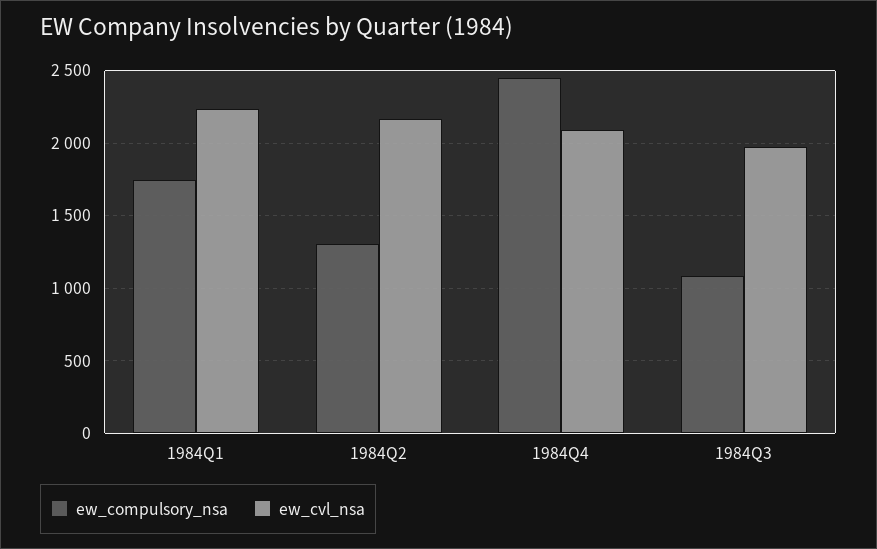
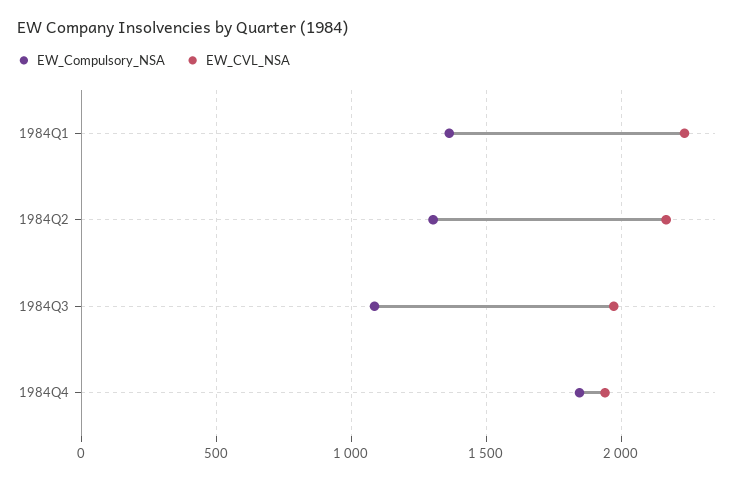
ew_compulsory_nsa, 1984Q1: 1750 -> 1350
ew_compulsory_nsa, 1984Q4: 2450 -> 1850
ew_cvl_nsa, 1984Q4: 2100 -> 1950

